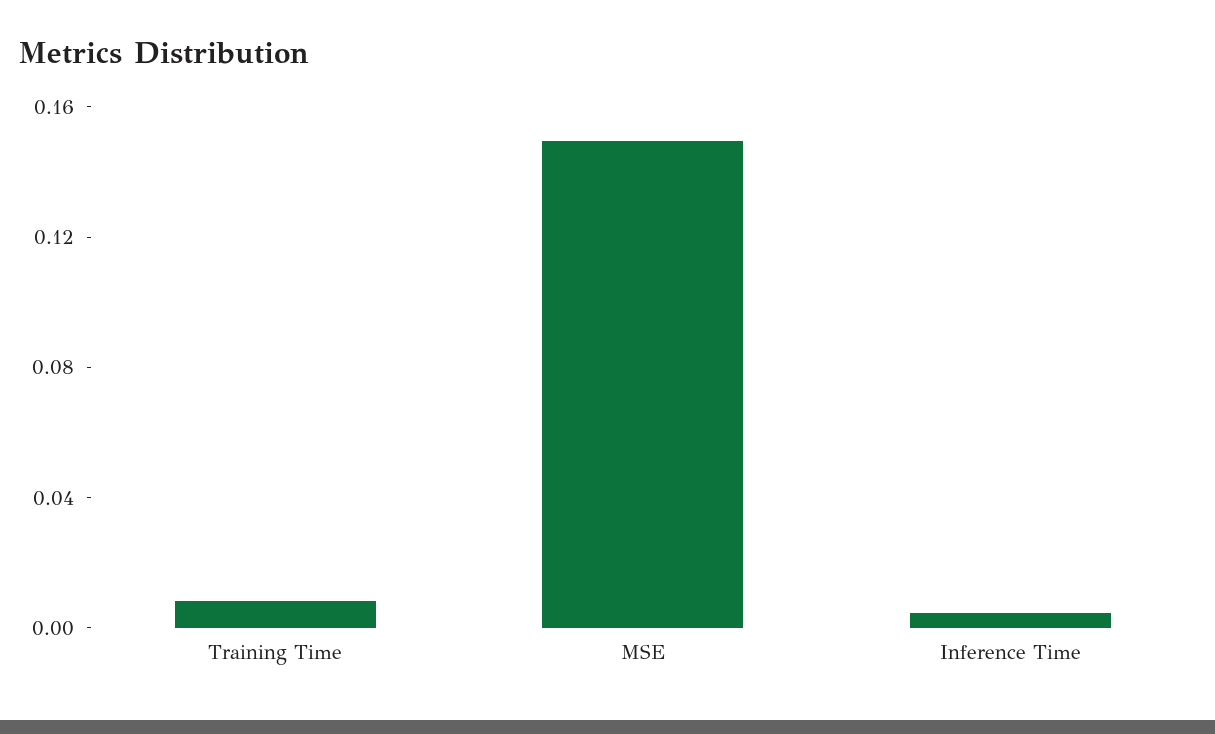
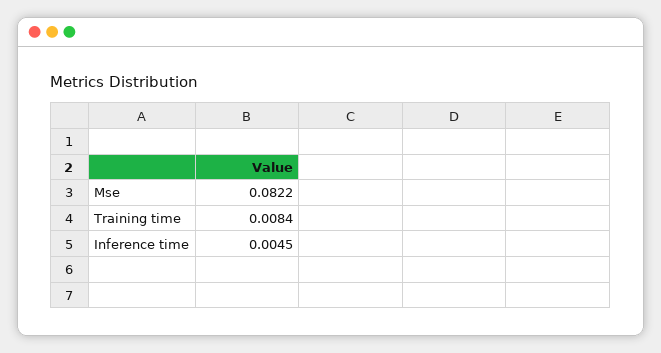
MSE: 0.15 -> 0.0822

